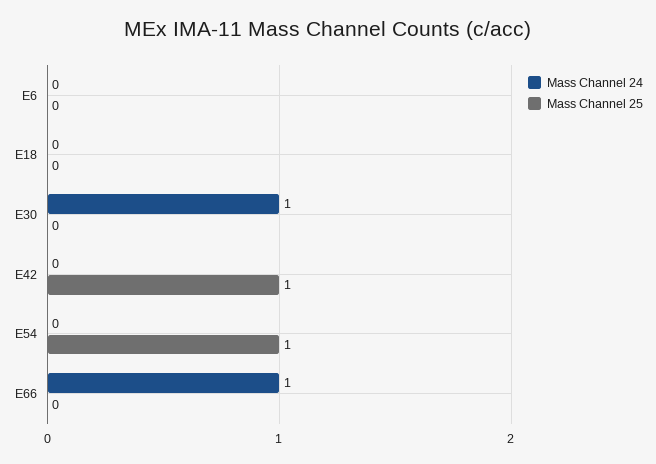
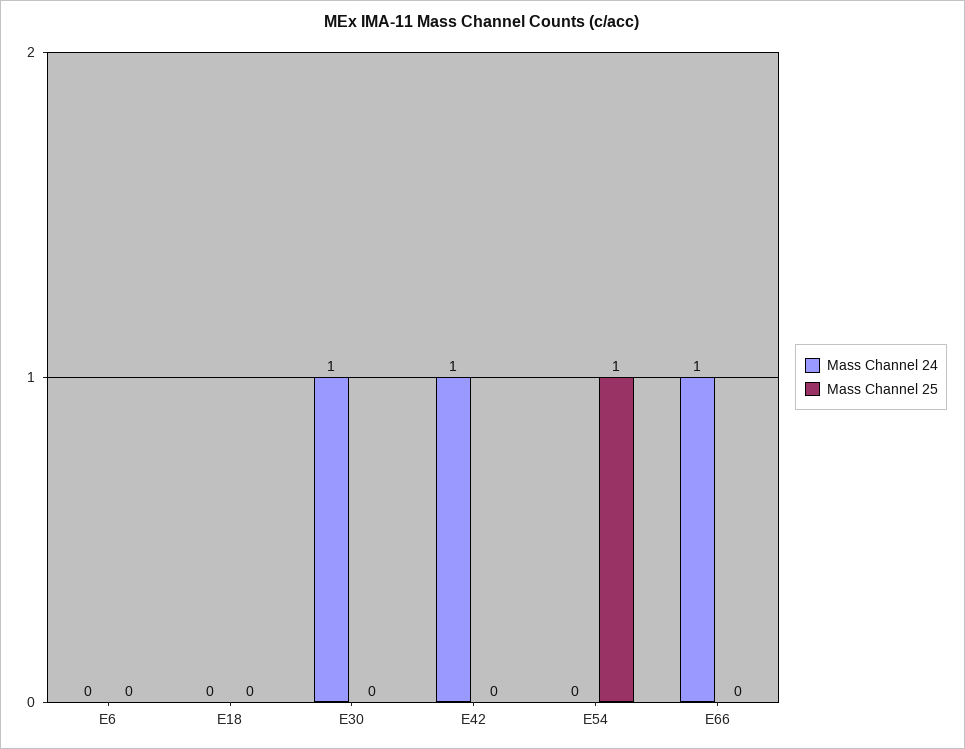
Mass Channel 24, E42: 0 -> 1
Mass Channel 25, E42: 1 -> 0

